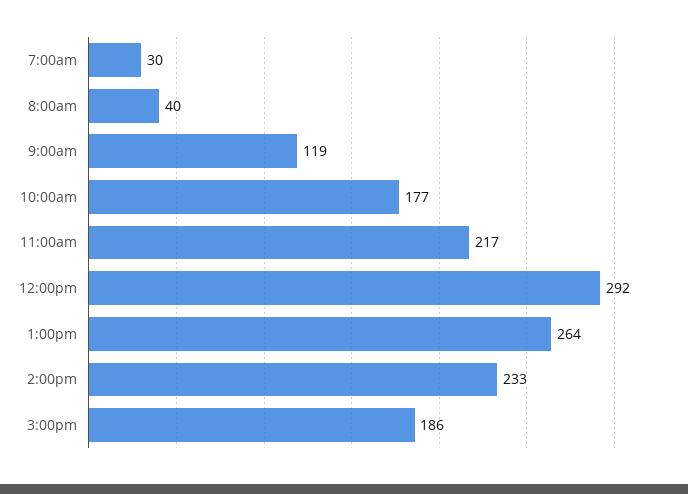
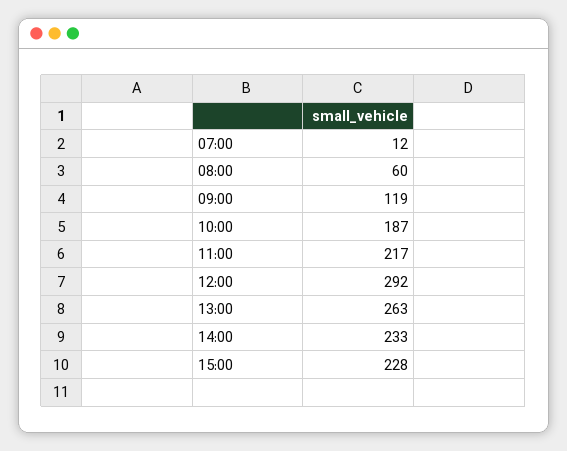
7:00am: 30 -> 12
8:00am: 40 -> 60
10:00am: 177 -> 187
1:00pm: 264 -> 263
3:00pm: 186 -> 228

